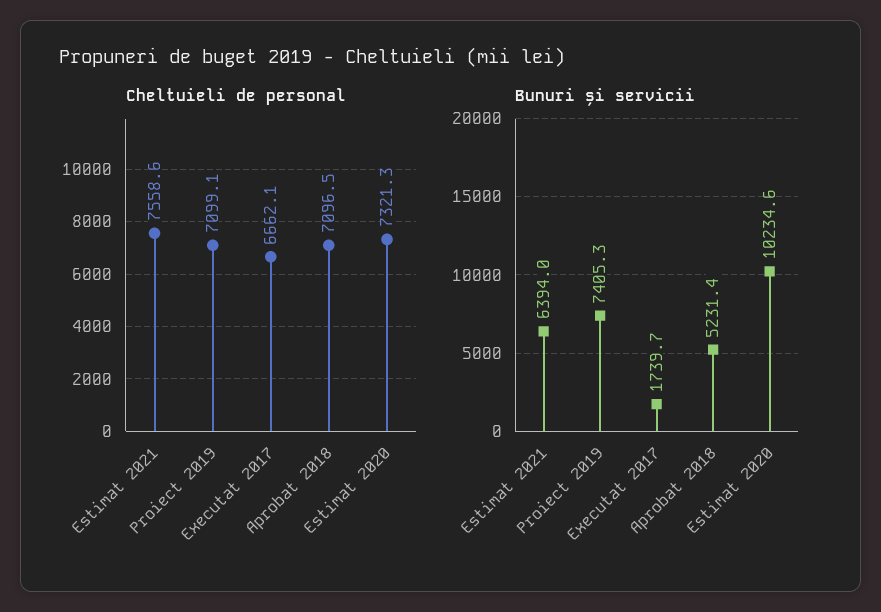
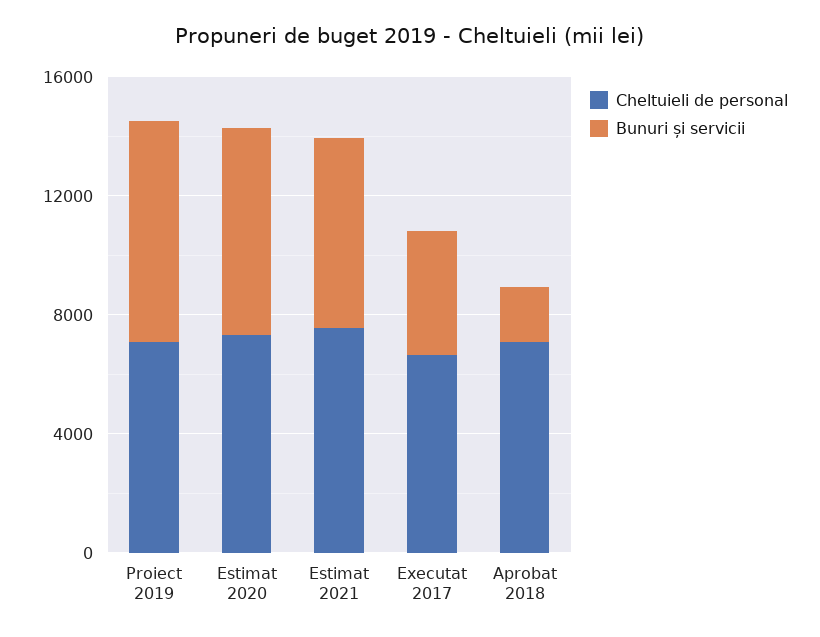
Bunuri și servicii, Executat 2017: 1739.7 -> 4000
Bunuri și servicii, Aprobat 2018: 5231.4 -> 2000
Bunuri și servicii, Estimat 2020: 10234.6 -> 7000

